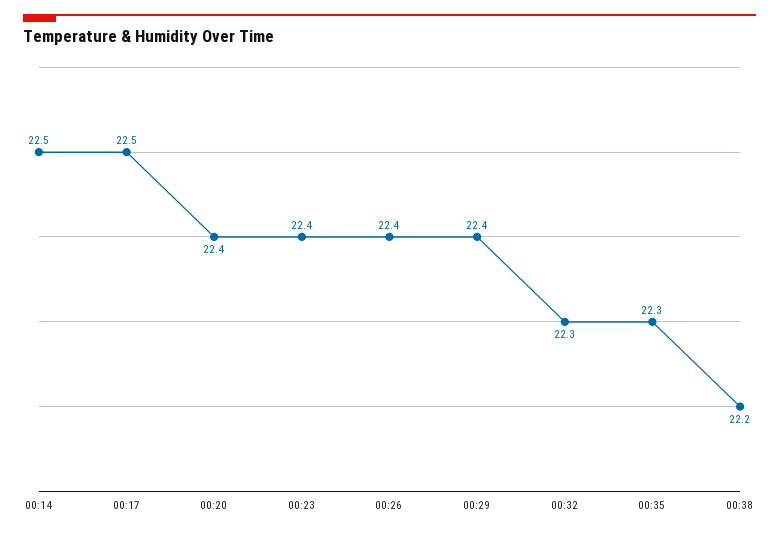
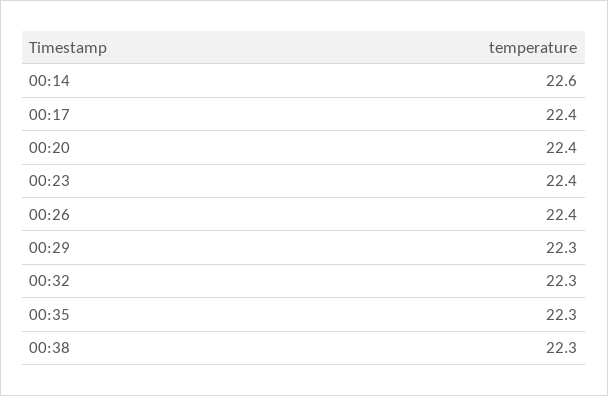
00:14: 22.5 -> 22.6
00:17: 22.5 -> 22.4
00:29: 22.4 -> 22.3
00:38: 22.2 -> 22.3

